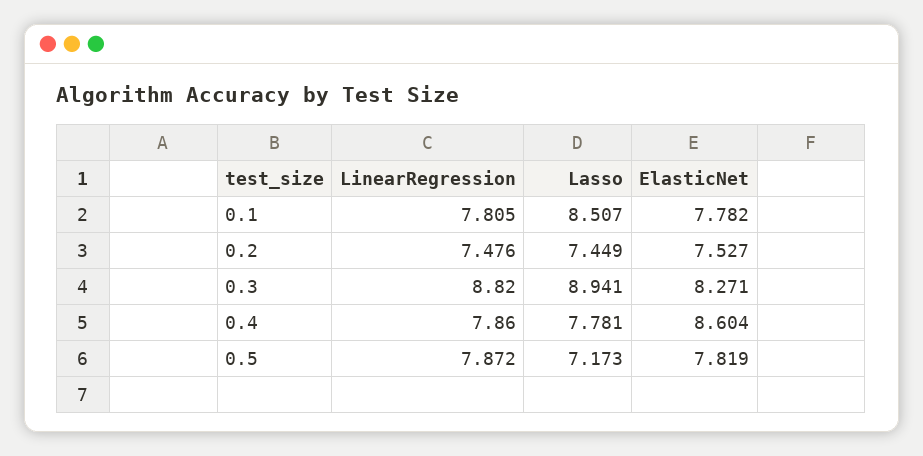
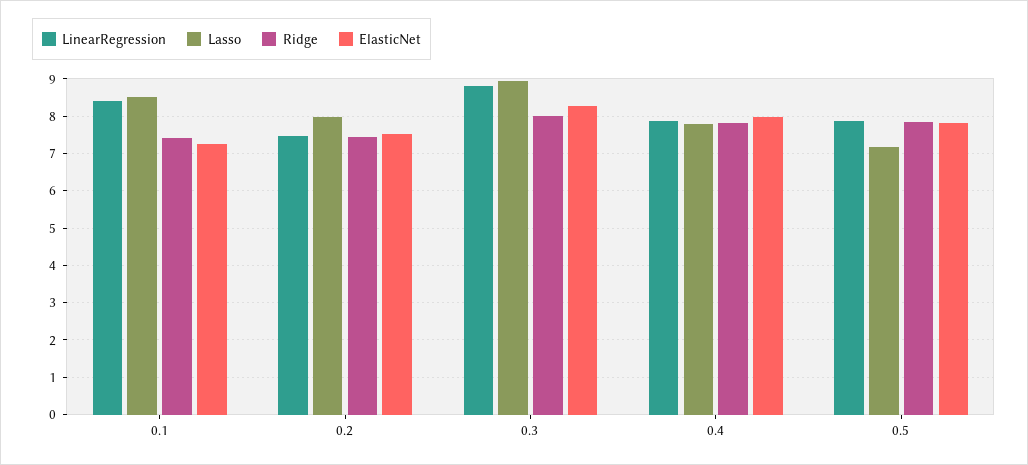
LinearRegression, 0.1: 7.805 -> 8.4
ElasticNet, 0.1: 7.782 -> 7.2
Lasso, 0.2: 7.449 -> 8
ElasticNet, 0.4: 8.604 -> 8
Ridge, 0.1: none -> 7.4
Ridge, 0.2: none -> 7.4
Ridge, 0.3: none -> 8
Ridge, 0.4: none -> 7.8
Ridge, 0.5: none -> 7.8

